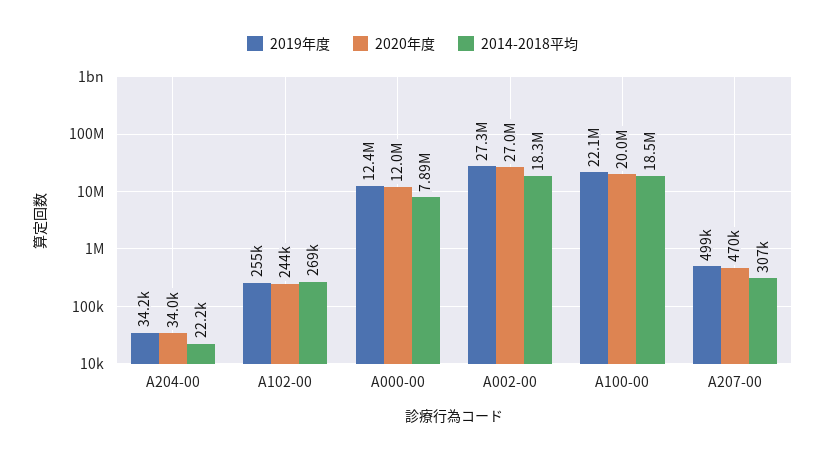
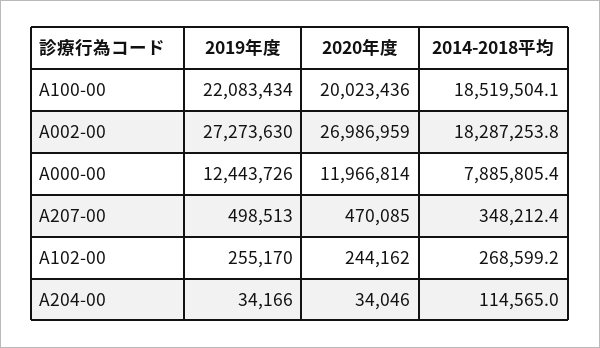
2014-2018平均, A204-00: 22200 -> 114565
2014-2018平均, A207-00: 307000 -> 348212.4

